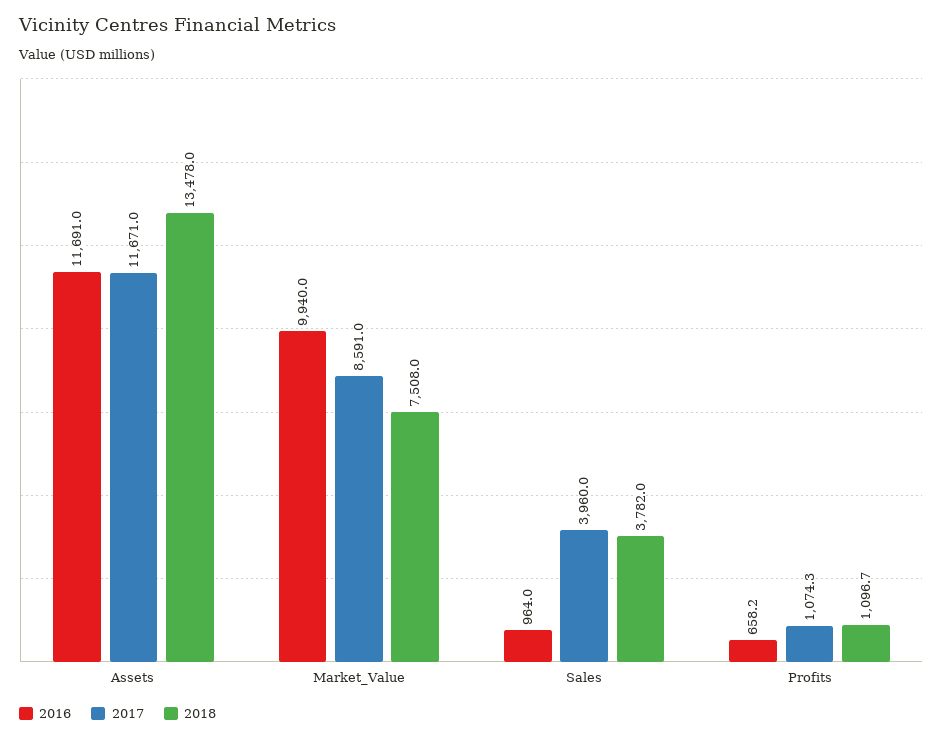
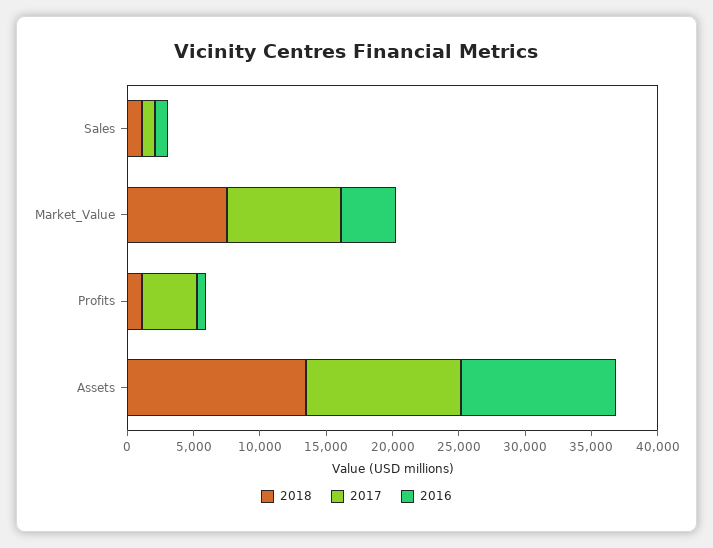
2016, Market_Value: 9940 -> 4000
2017, Sales: 3960 -> 1000
2018, Sales: 3782 -> 1000
2017, Profits: 1074.3 -> 4000

